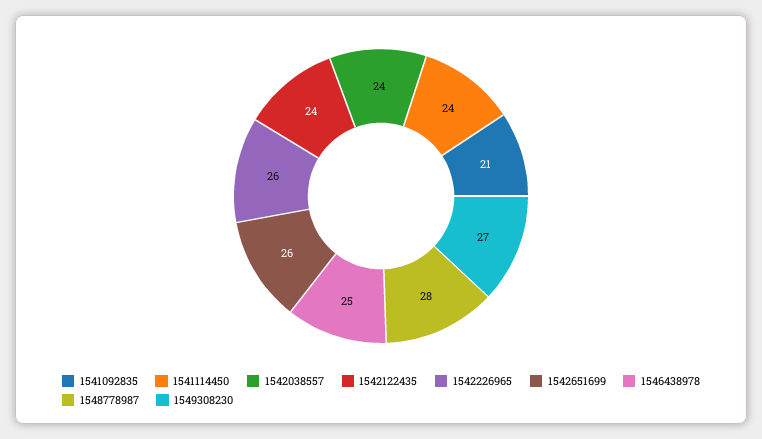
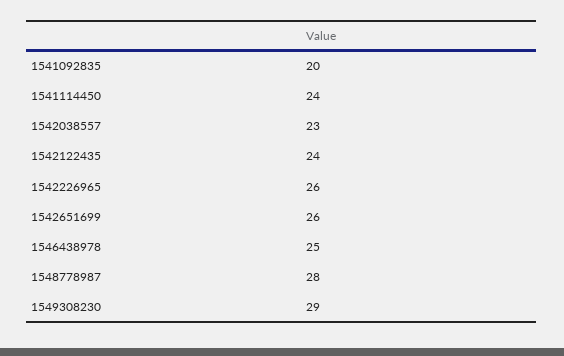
1541092835: 21 -> 20
1542038557: 24 -> 23
1549308230: 27 -> 29

